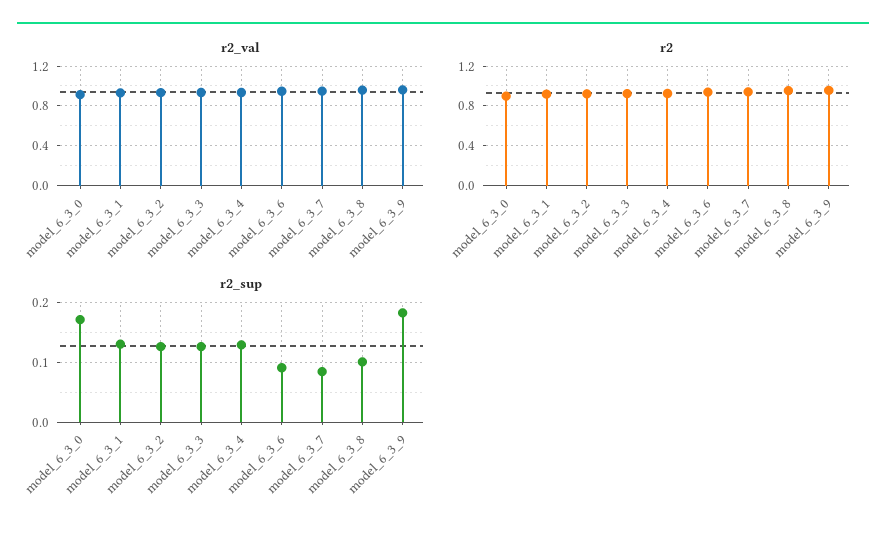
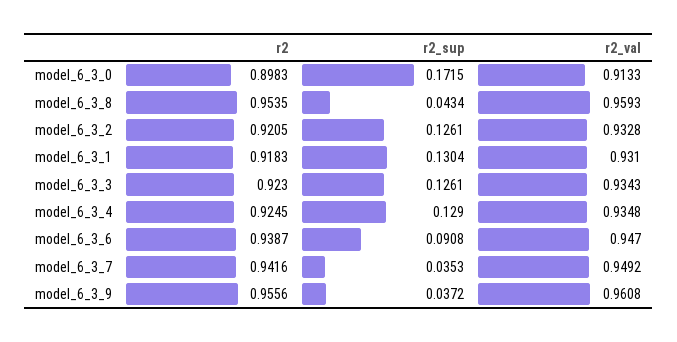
r2_sup, model_6_3_7: 0.08 -> 0.0353
r2_sup, model_6_3_8: 0.1 -> 0.0434
r2_sup, model_6_3_9: 0.18 -> 0.0372

